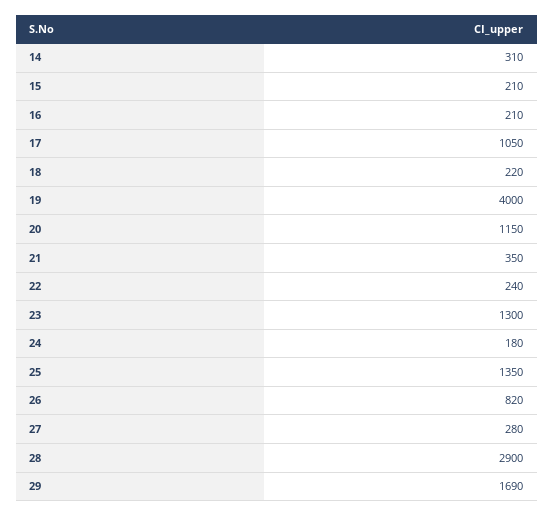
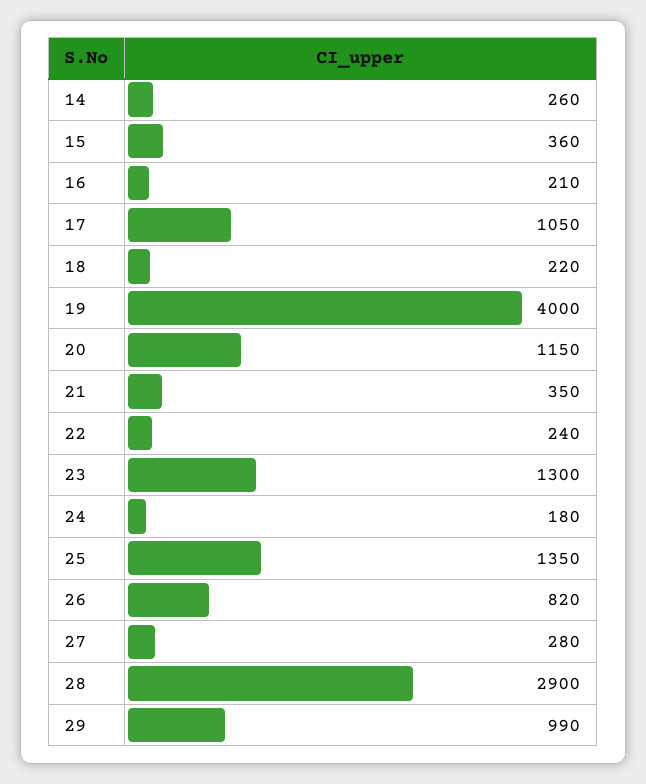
14: 310 -> 260
15: 210 -> 360
29: 1690 -> 990

